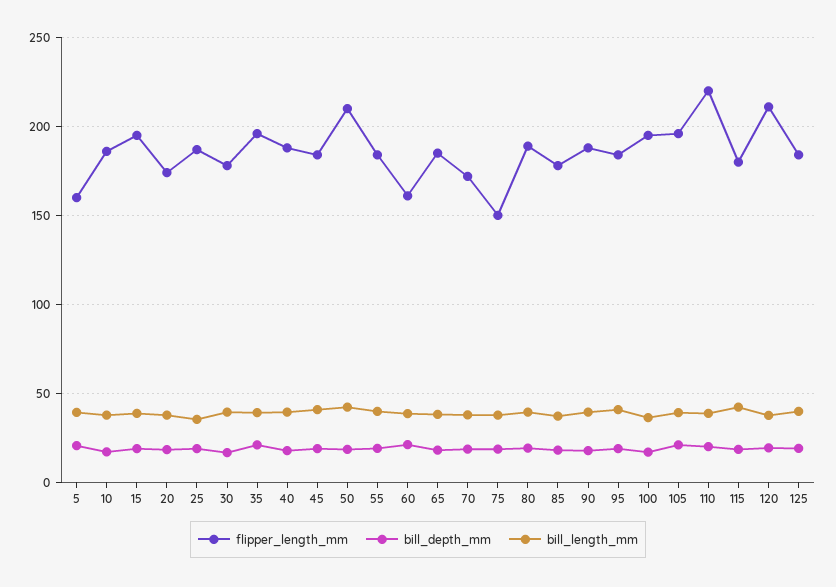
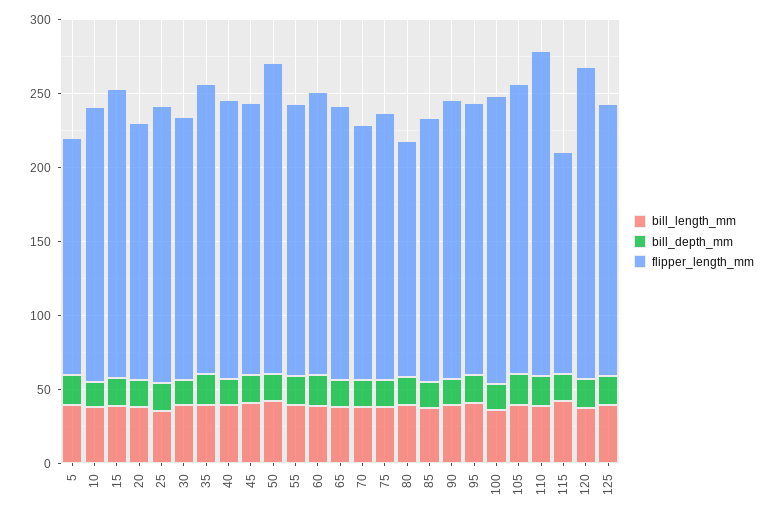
flipper_length_mm, 60: 160 -> 190
flipper_length_mm, 75: 150 -> 180
flipper_length_mm, 80: 190 -> 160
flipper_length_mm, 115: 180 -> 150

